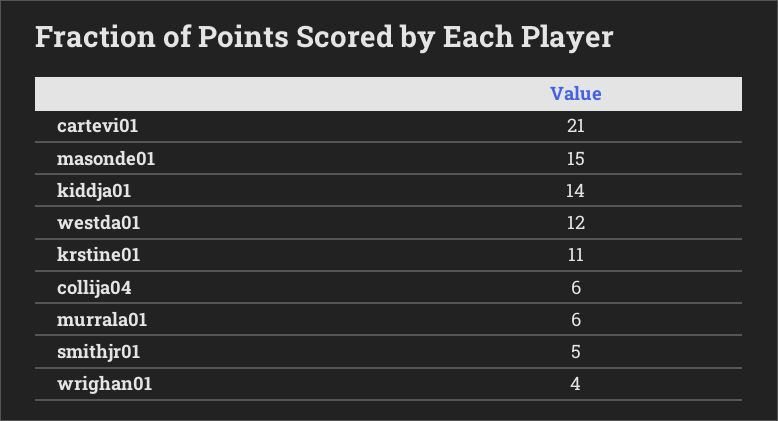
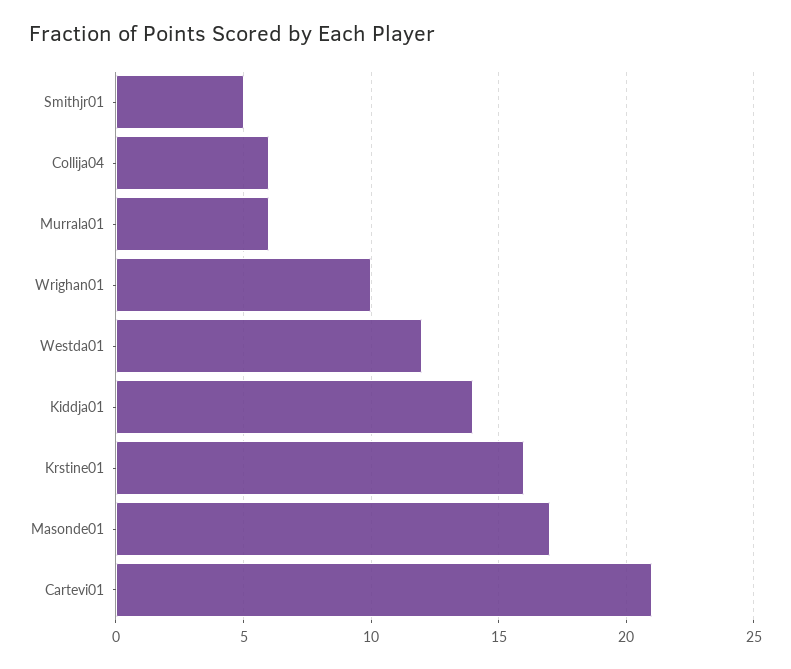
masonde01: 15 -> 17
krstine01: 11 -> 16
wrighan01: 4 -> 10

